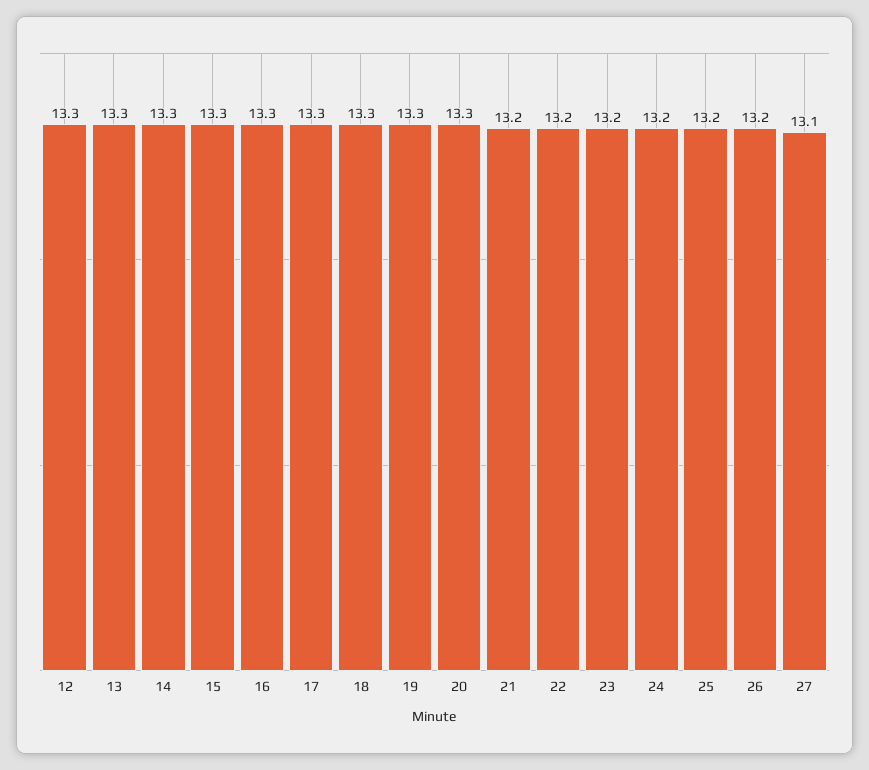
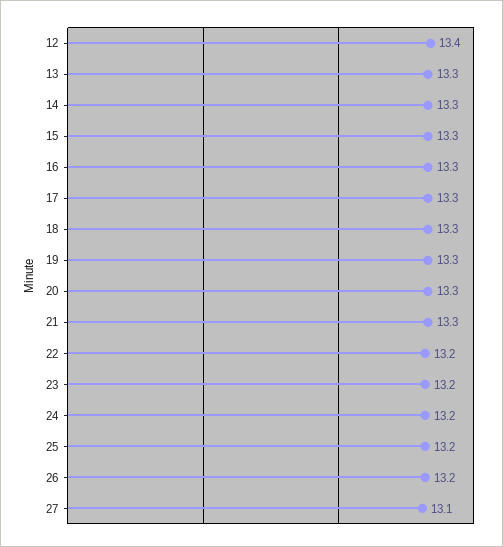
12: 13.3 -> 13.4
21: 13.2 -> 13.3

